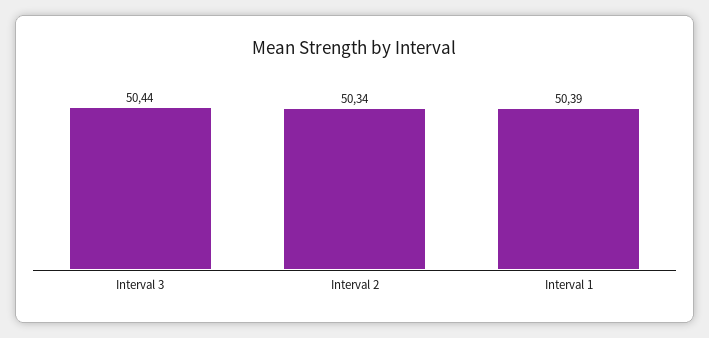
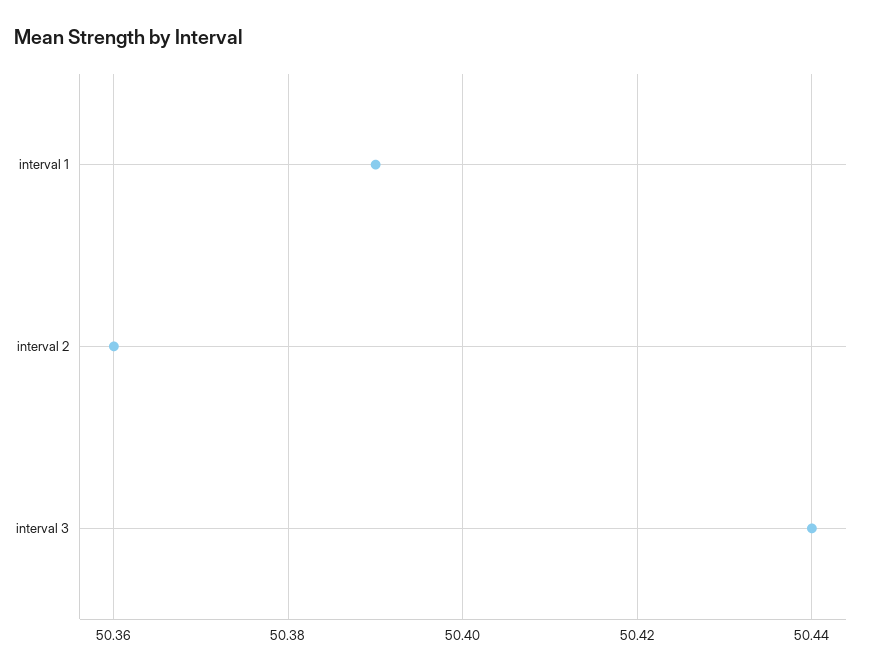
Interval 2: 50.34 -> 50.36

